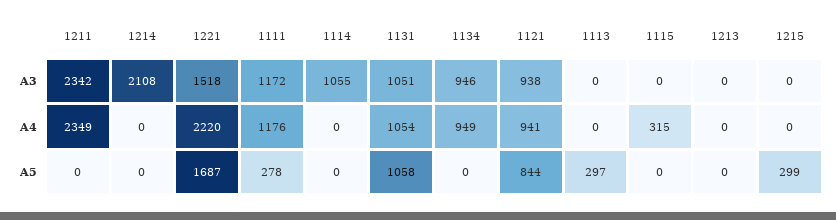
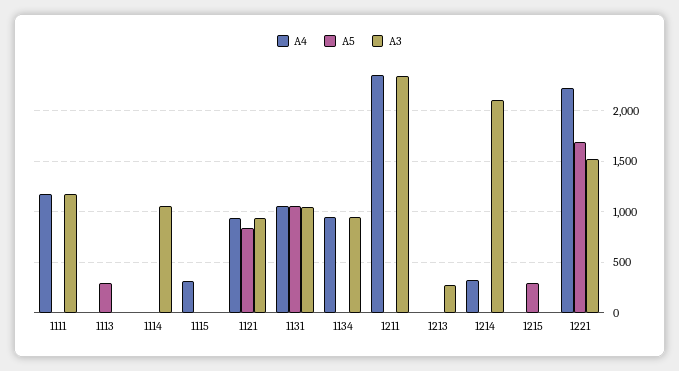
A3, 1213: 0 -> 300
A4, 1214: 0 -> 300
A5, 1111: 278 -> 0

